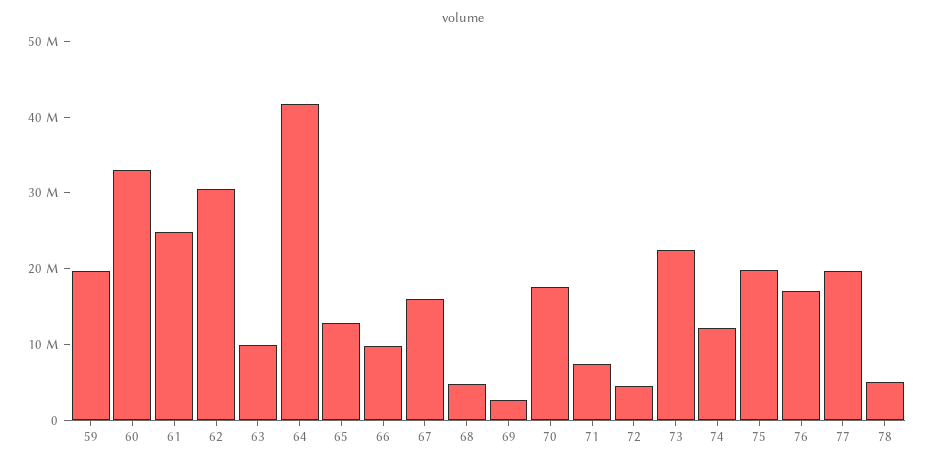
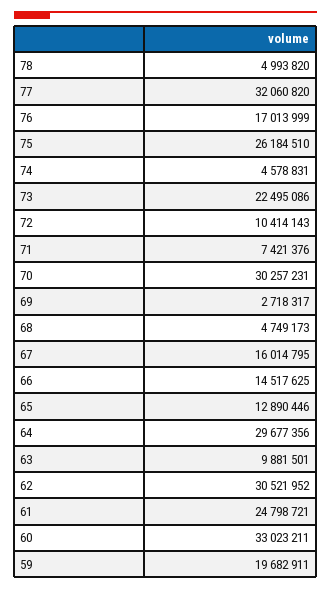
64: 42000000 -> 29677356
66: 10000000 -> 14517625
70: 18000000 -> 30257231
72: 4000000 -> 10414143
74: 12000000 -> 4578831
75: 20000000 -> 26184510
77: 20000000 -> 32060820

